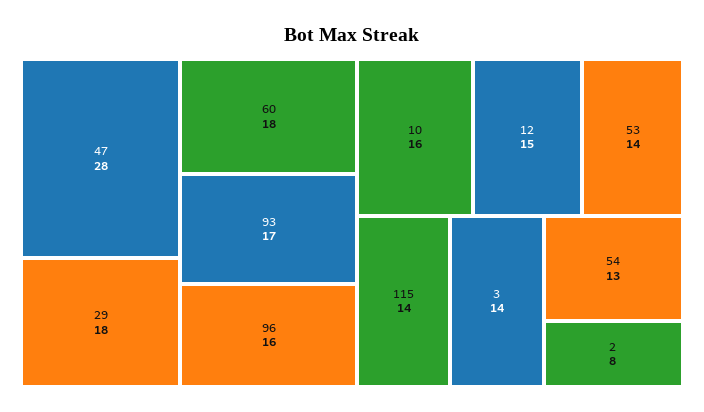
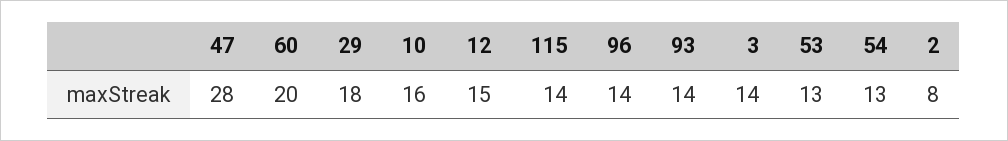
60: 18 -> 20
93: 17 -> 14
96: 16 -> 14
53: 14 -> 13

